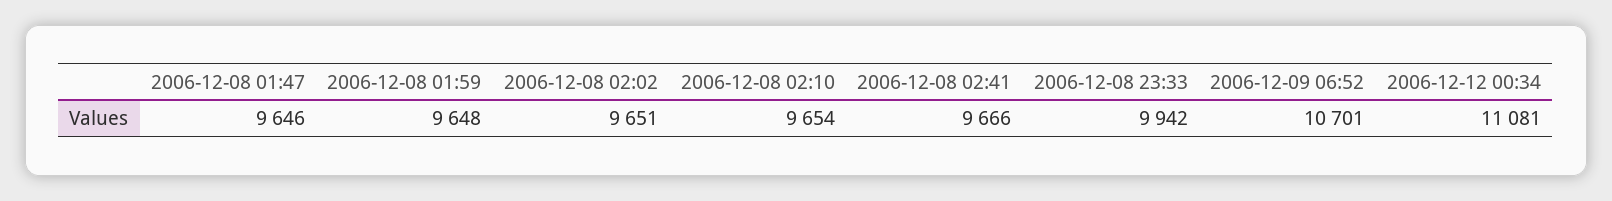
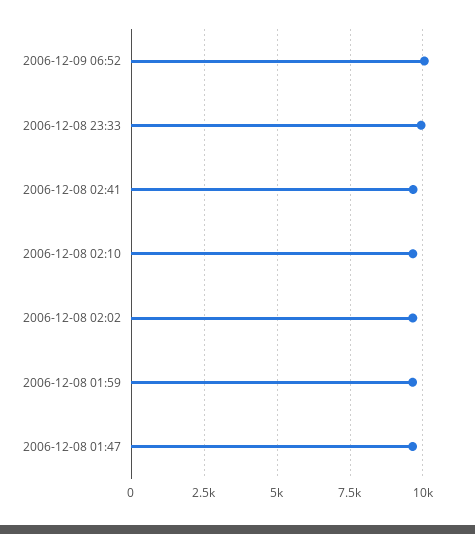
2006-12-09 06:52: 10701 -> 10000
2006-12-12 00:34: 11081 -> none

